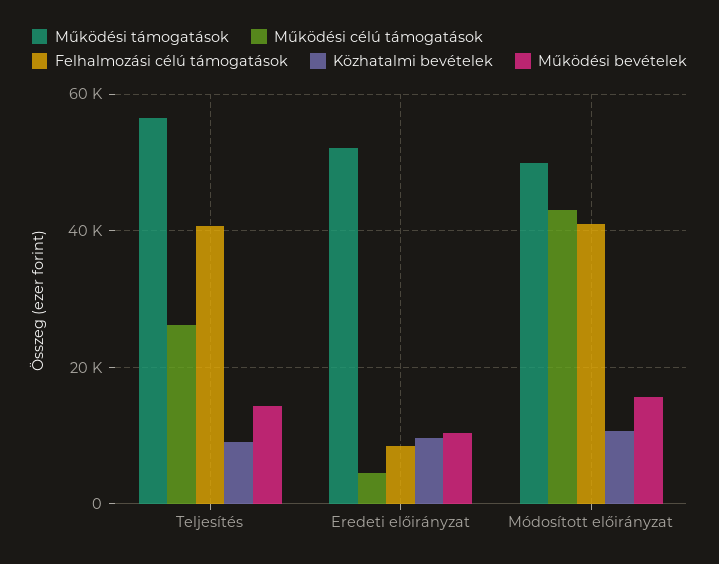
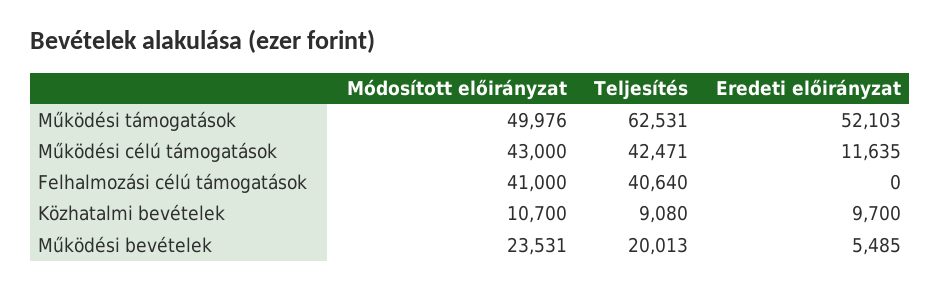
Működési támogatások, Teljesítés: 56000 -> 62531
Működési célú támogatások, Teljesítés: 26000 -> 42471
Működési bevételek, Teljesítés: 14000 -> 20013
Működési célú támogatások, Eredeti előirányzat: 4000 -> 11635
Felhalmozási célú támogatások, Eredeti előirányzat: 8000 -> 0
Működési bevételek, Eredeti előirányzat: 10000 -> 5485
Működési bevételek, Módosított előirányzat: 16000 -> 23531

